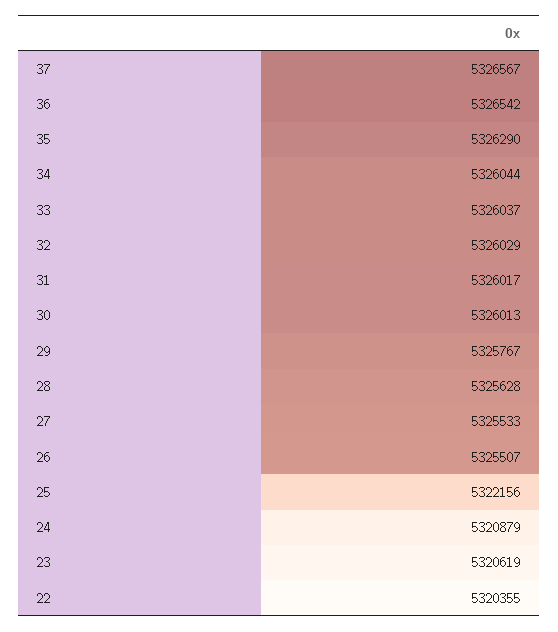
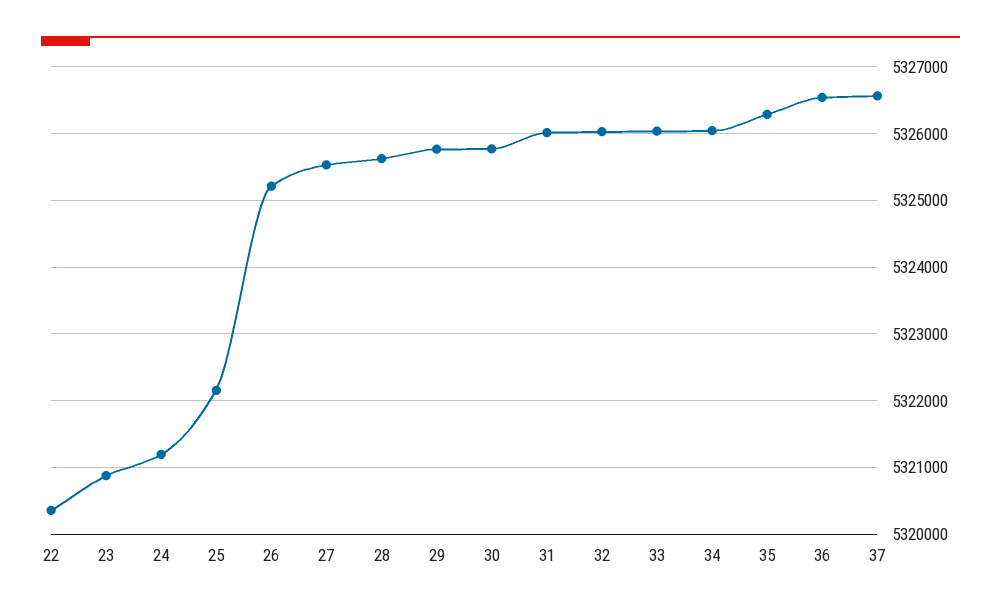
30: 5326013 -> 5325800
26: 5325507 -> 5325200
24: 5320879 -> 5321200
23: 5320619 -> 5320900

